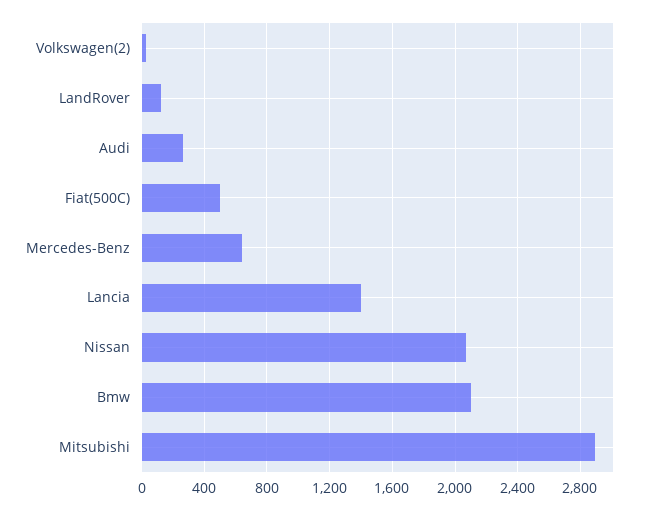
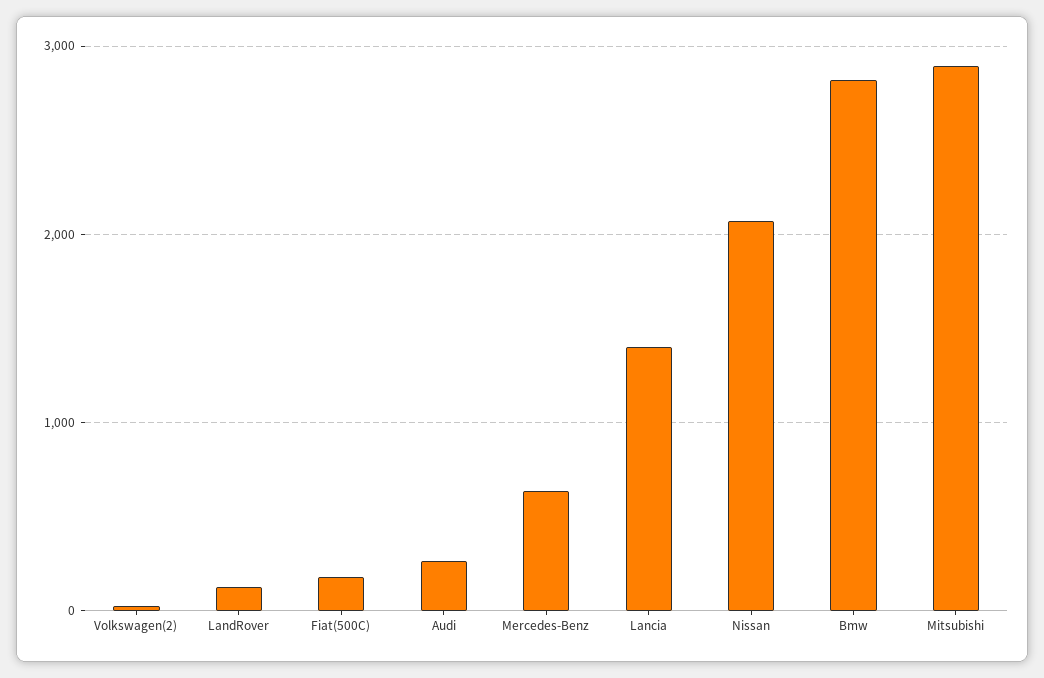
Fiat(500C): 500 -> 200
Bmw: 2100 -> 2800

